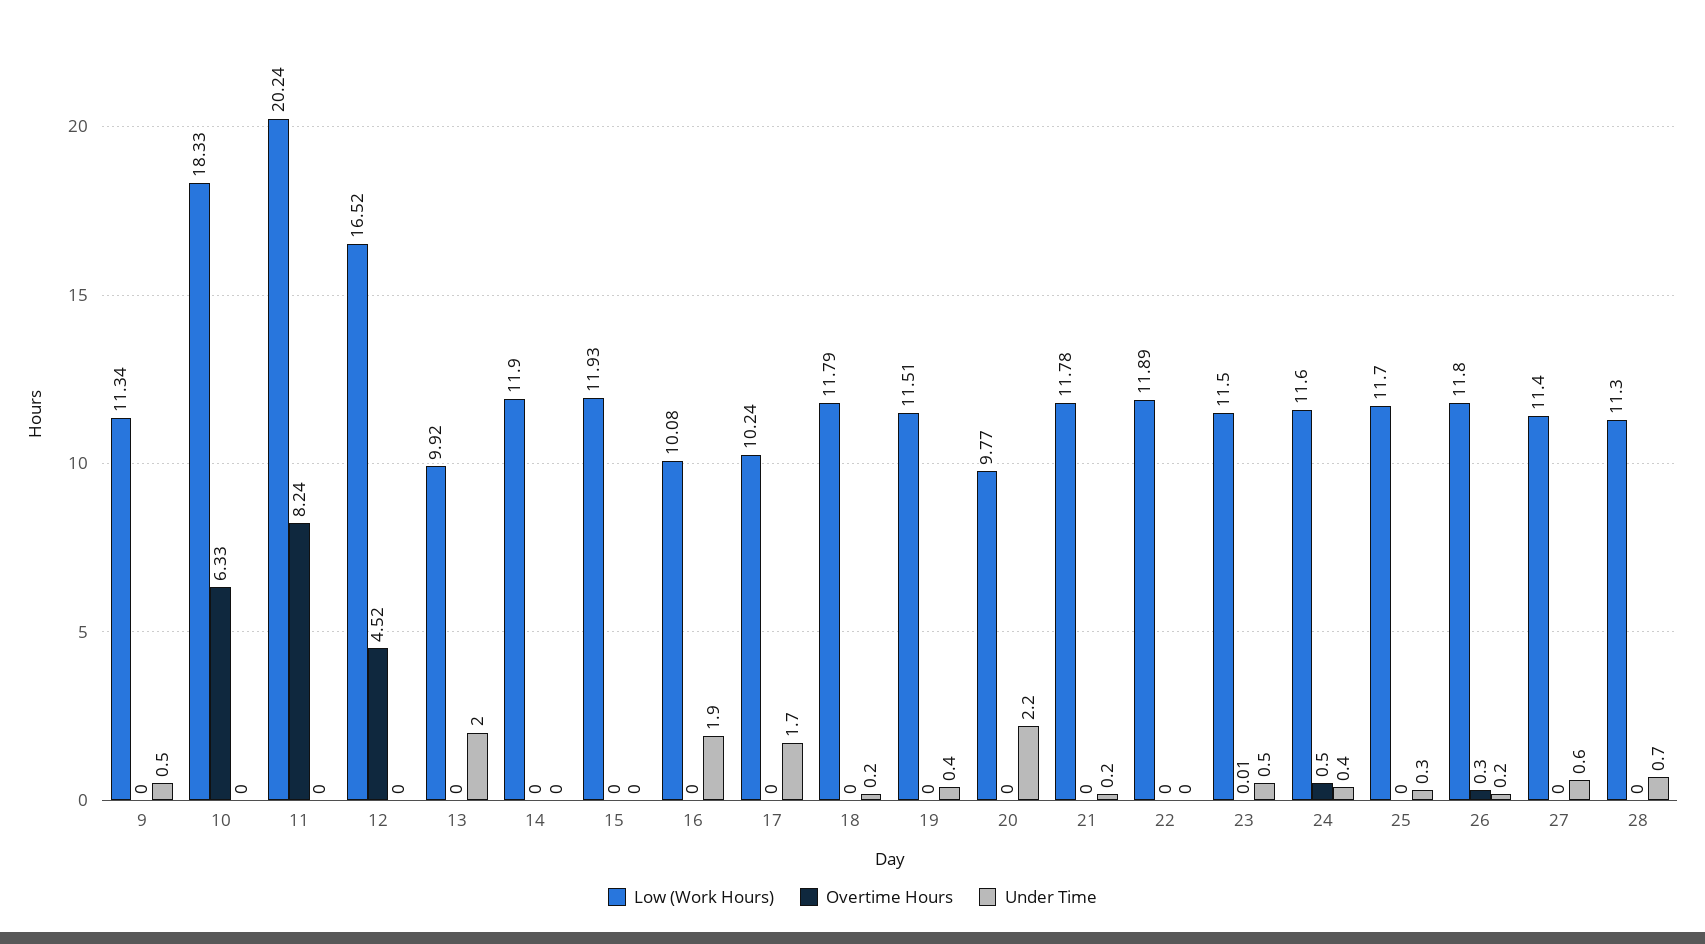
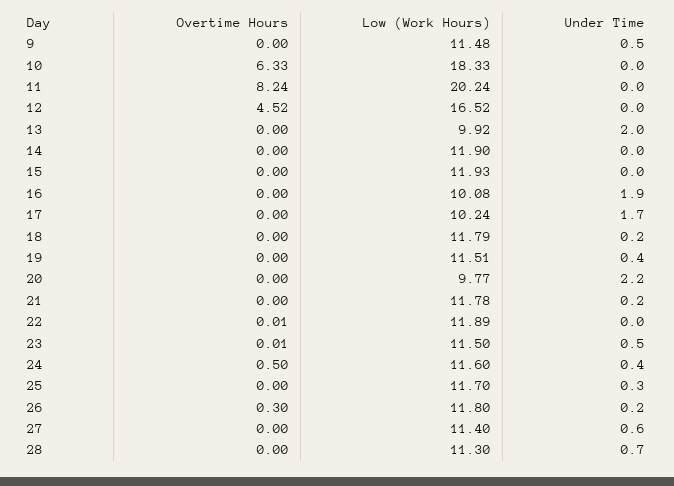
Low (Work Hours), 9: 11.34 -> 11.48
Overtime Hours, 22: 0 -> 0.01

